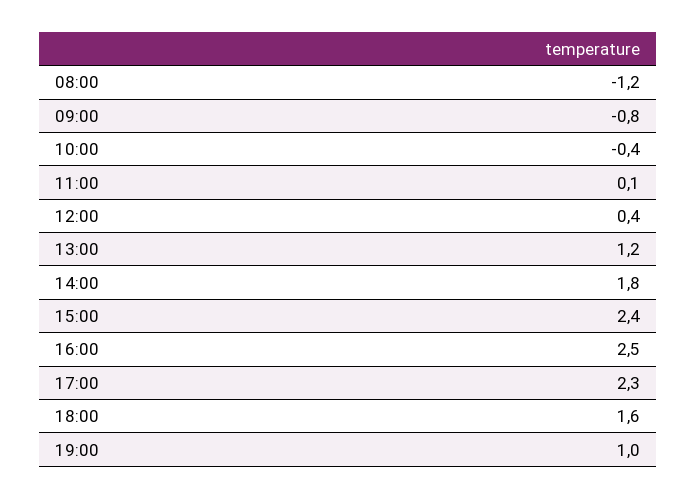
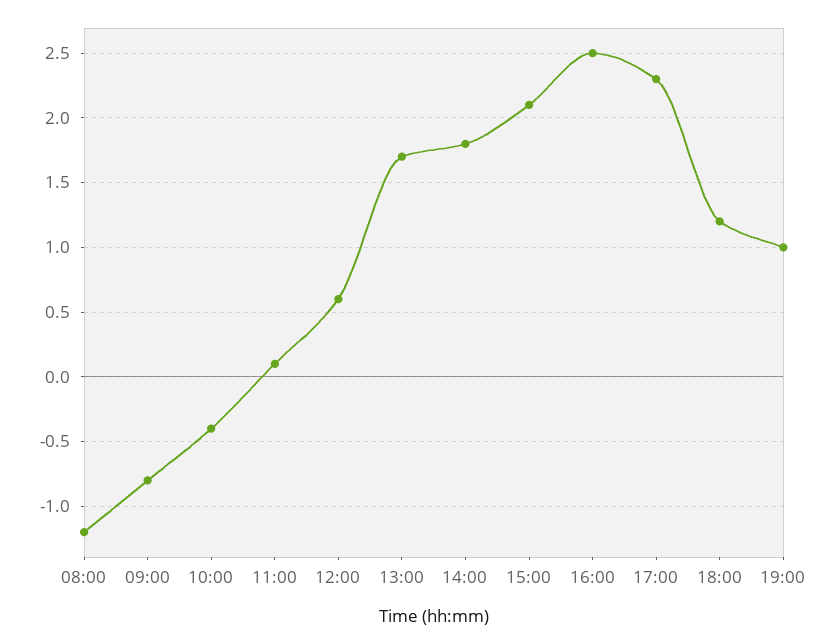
12:00: 0.4 -> 0.6
13:00: 1.2 -> 1.7
15:00: 2.4 -> 2.1
18:00: 1.6 -> 1.2

